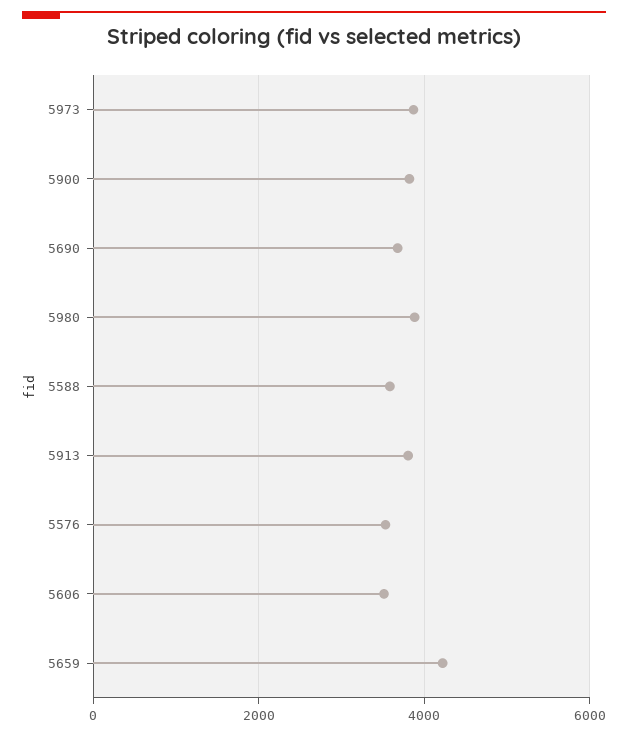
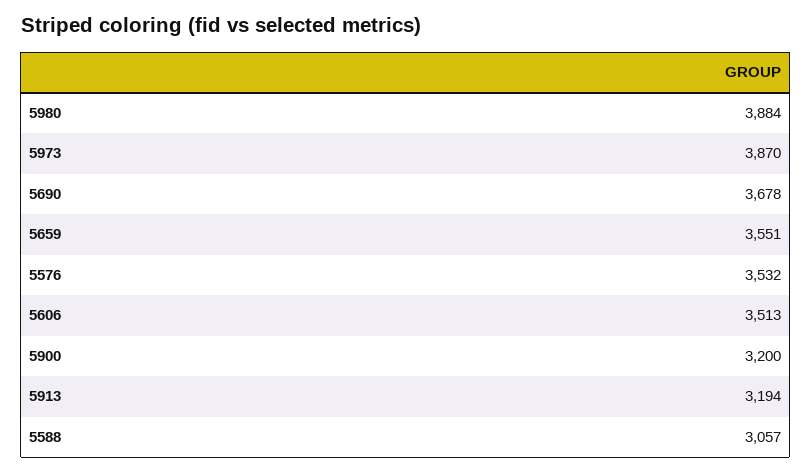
5900: 3800 -> 3200
5588: 3600 -> 3057
5913: 3800 -> 3194
5659: 4200 -> 3551

